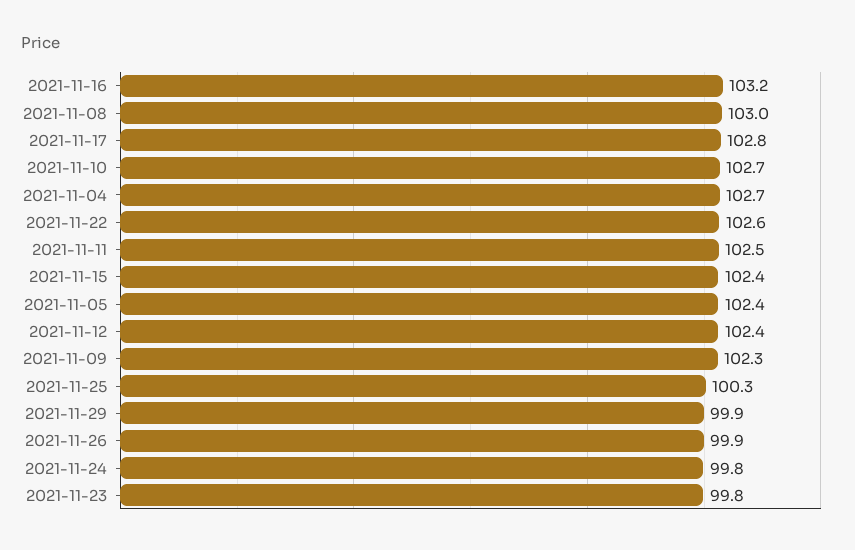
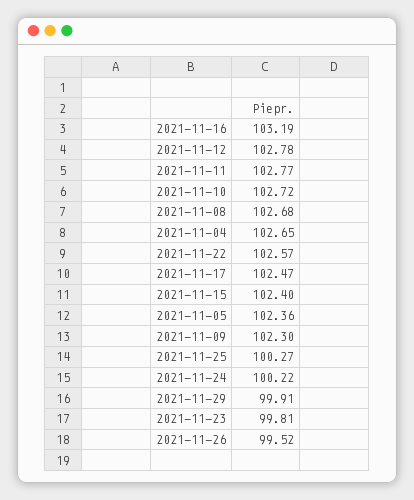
2021-11-08: 103 -> 102.68
2021-11-17: 102.8 -> 102.47
2021-11-11: 102.5 -> 102.77
2021-11-12: 102.4 -> 102.78
2021-11-26: 99.9 -> 99.52
2021-11-24: 99.8 -> 100.22

